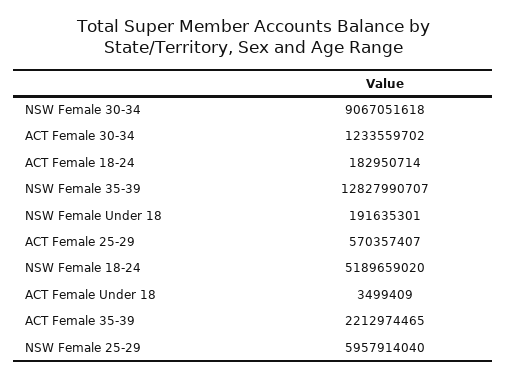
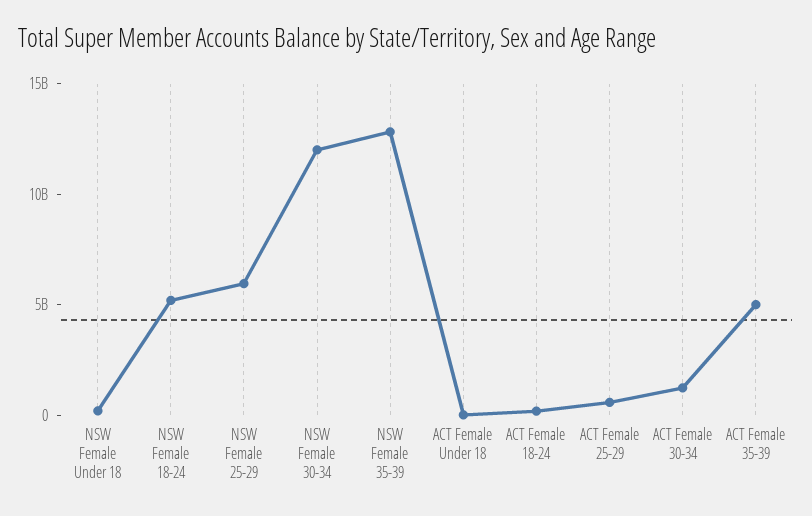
NSW Female 30-34: 9067051618 -> 12000000000
ACT Female 35-39: 2212974465 -> 5000000000

